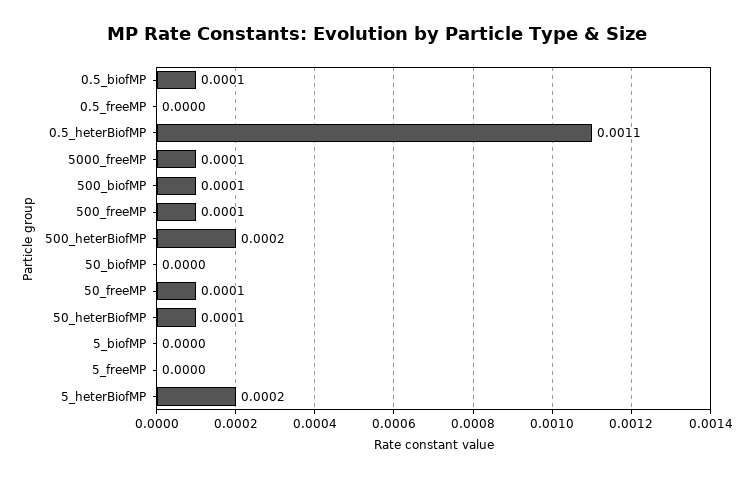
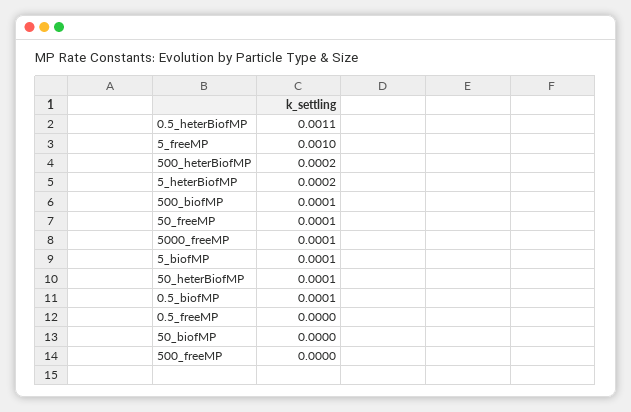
500_freeMP: 0.0001 -> 0
5_biofMP: 0 -> 0.0001
5_freeMP: 0 -> 0.001

